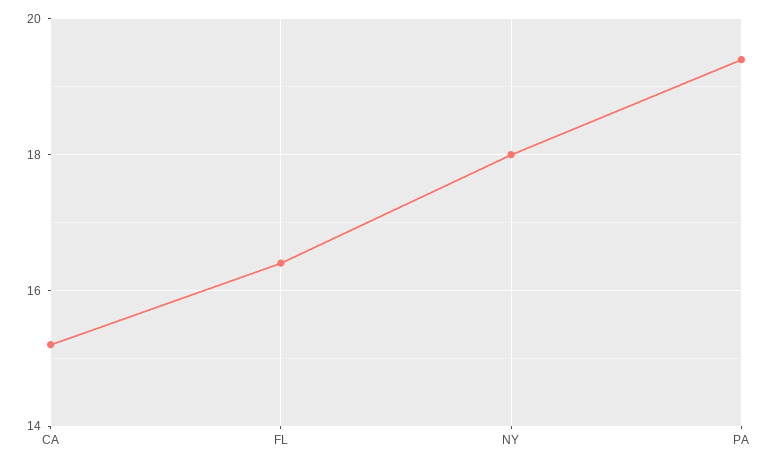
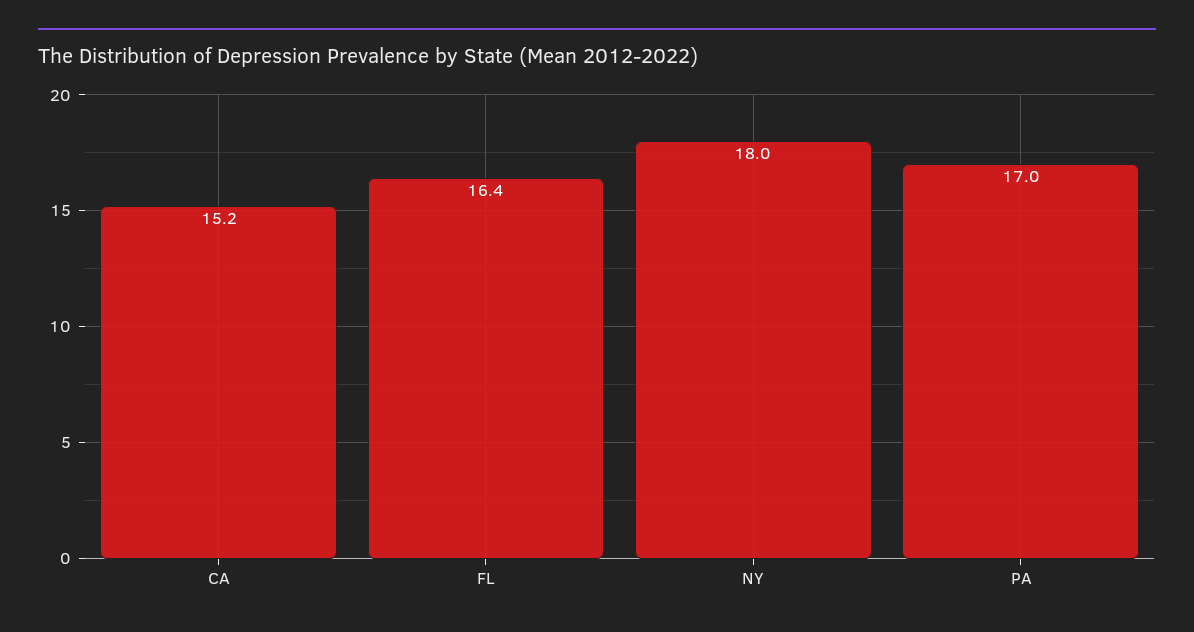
PA: 19.5 -> 17

